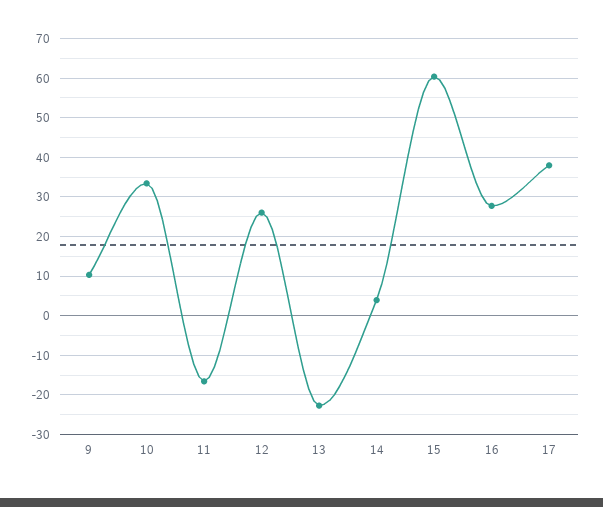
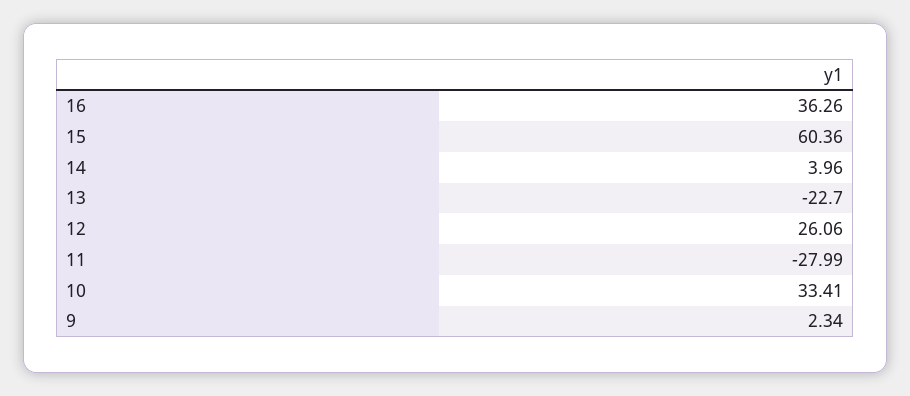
9: 10 -> 2.34
11: -16 -> -27.99
16: 28 -> 36.26
17: 38 -> none

